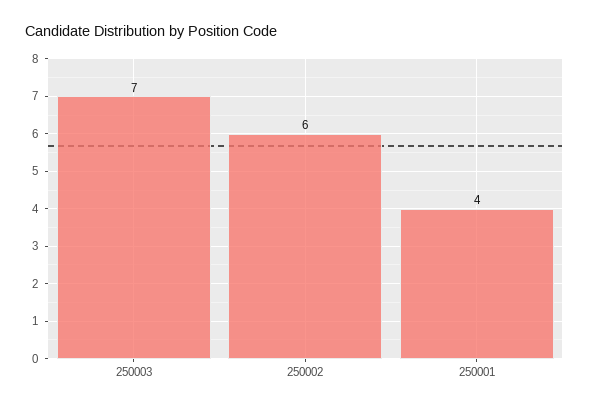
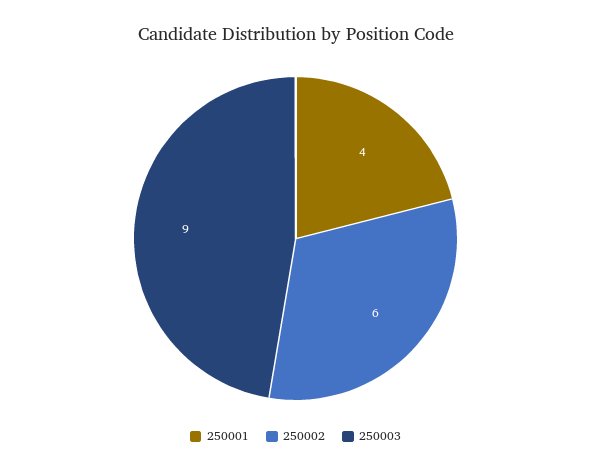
250003: 7 -> 9

